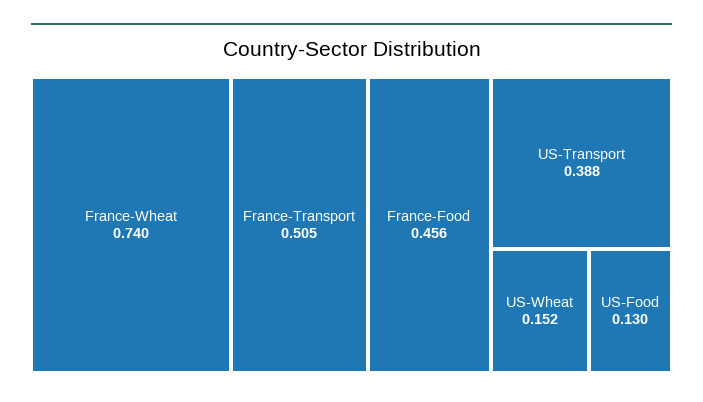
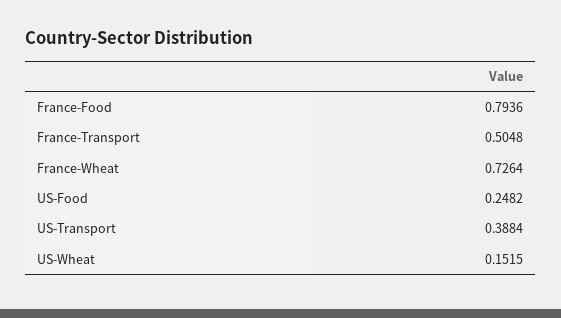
France-Wheat: 0.74 -> 0.7264
France-Food: 0.456 -> 0.7936
US-Food: 0.13 -> 0.2482

